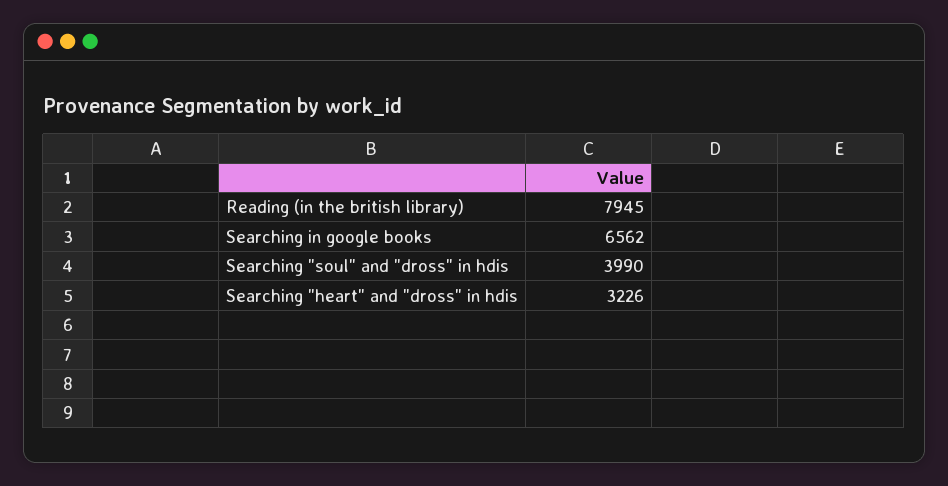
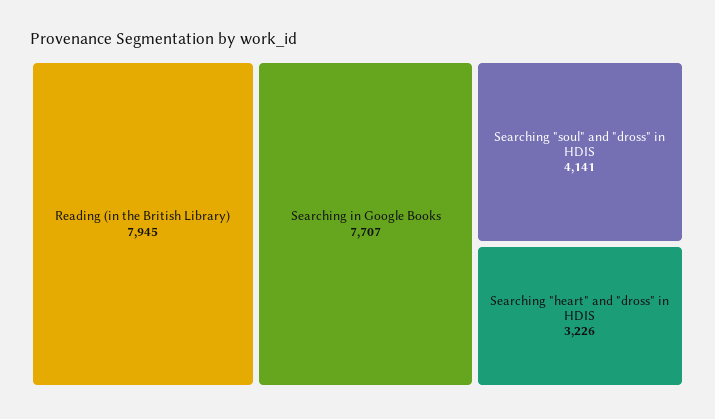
Searching in google books: 6562 -> 7707
Searching "soul" and "dross" in hdis: 3990 -> 4141

